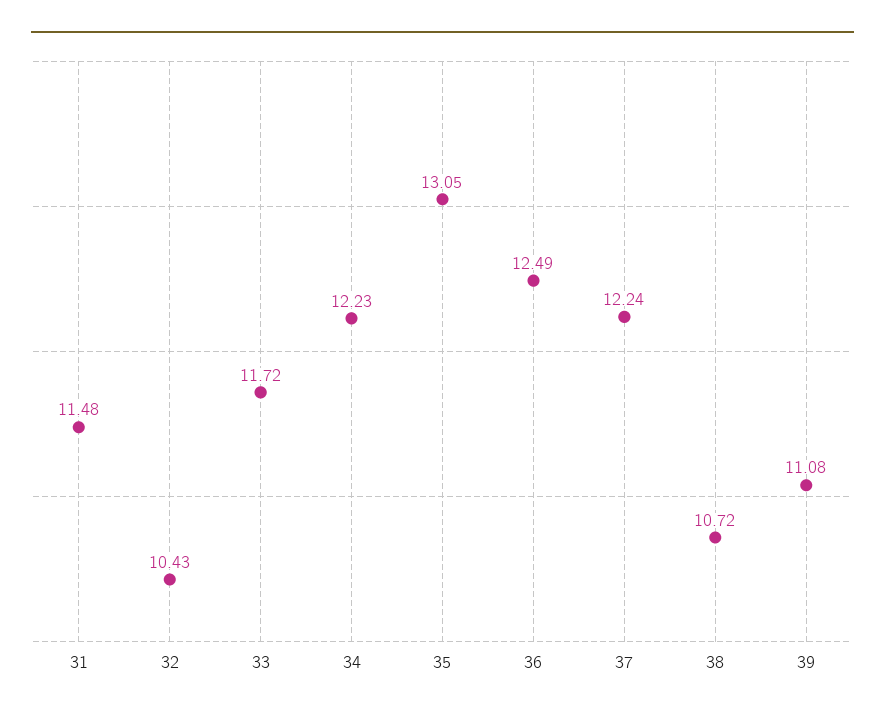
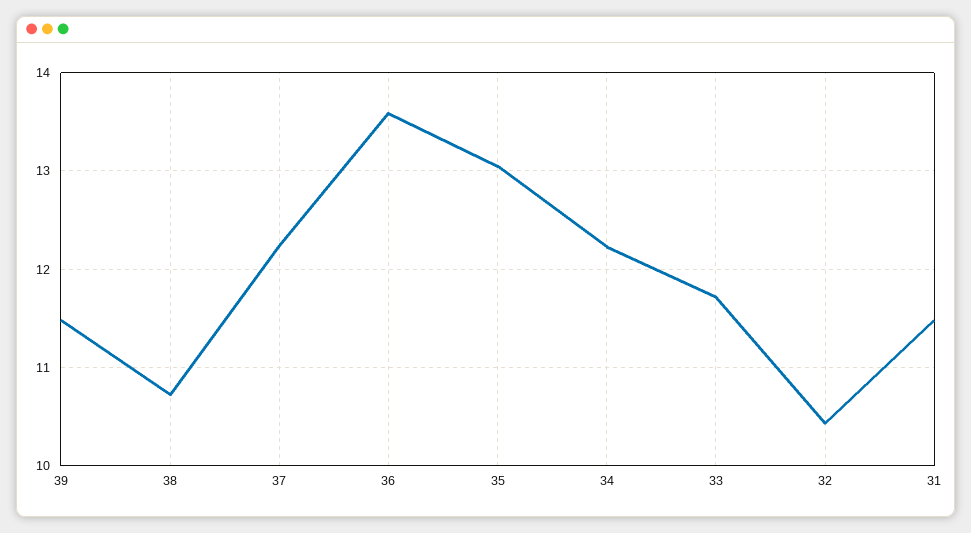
36: 12.49 -> 13.6
39: 11.08 -> 11.5

